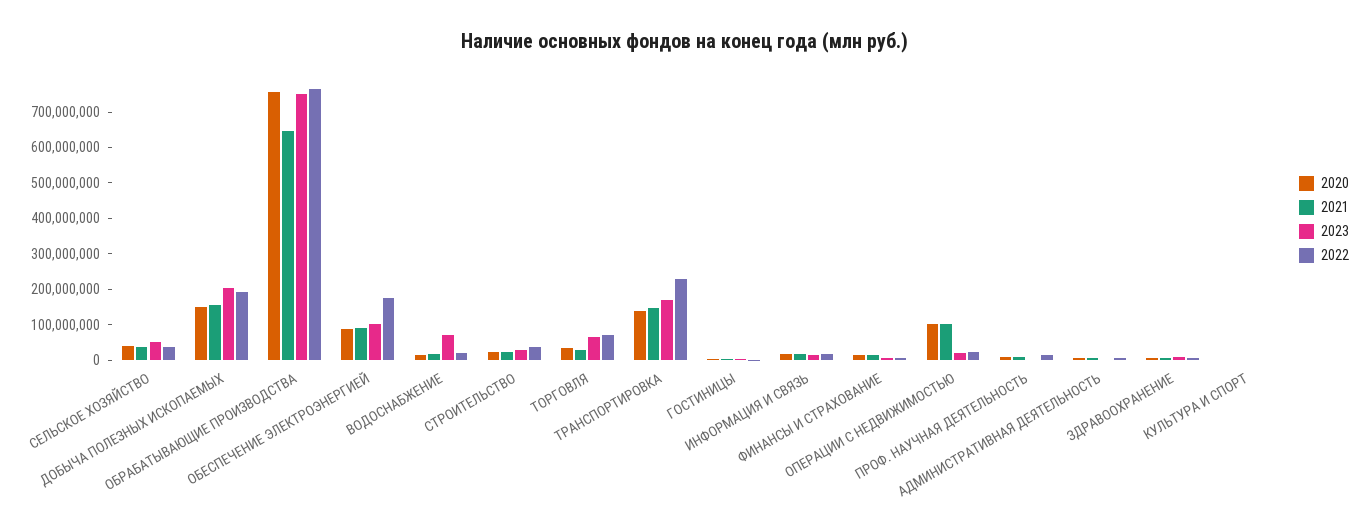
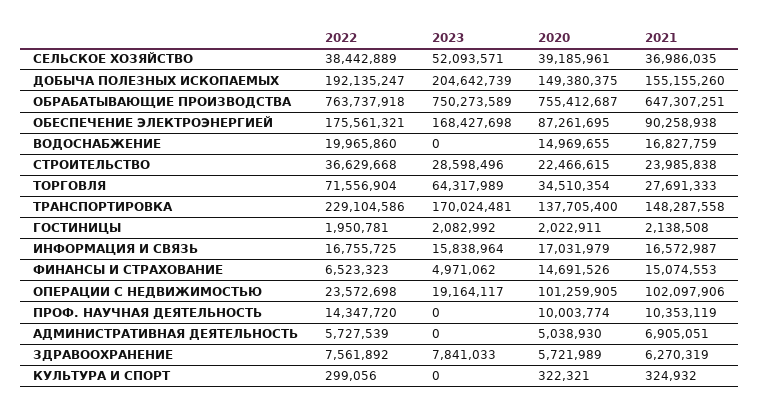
2023, ОБЕСПЕЧЕНИЕ ЭЛЕКТРОЭНЕРГИЕЙ: 100000000 -> 168427698
2023, ВОДОСНАБЖЕНИЕ: 75000000 -> 0

